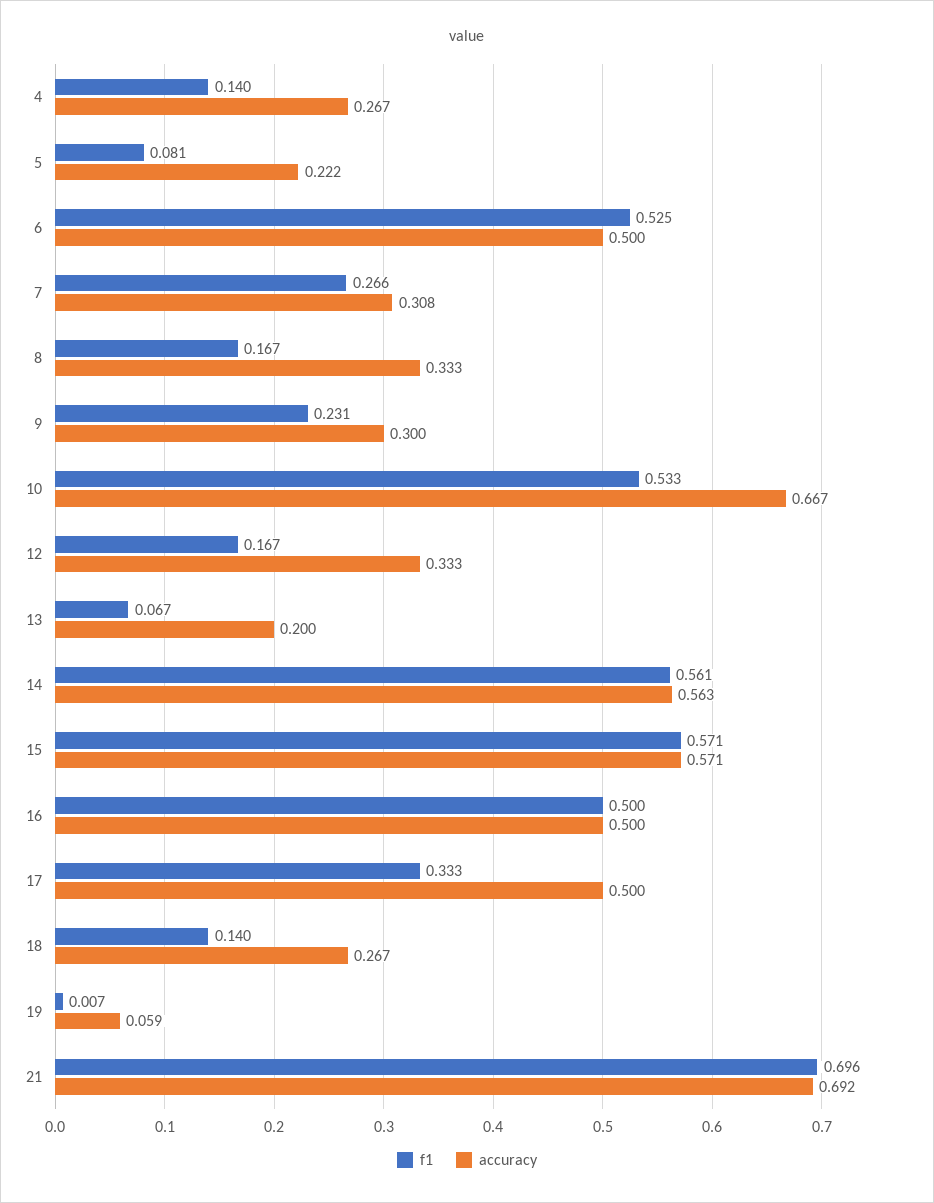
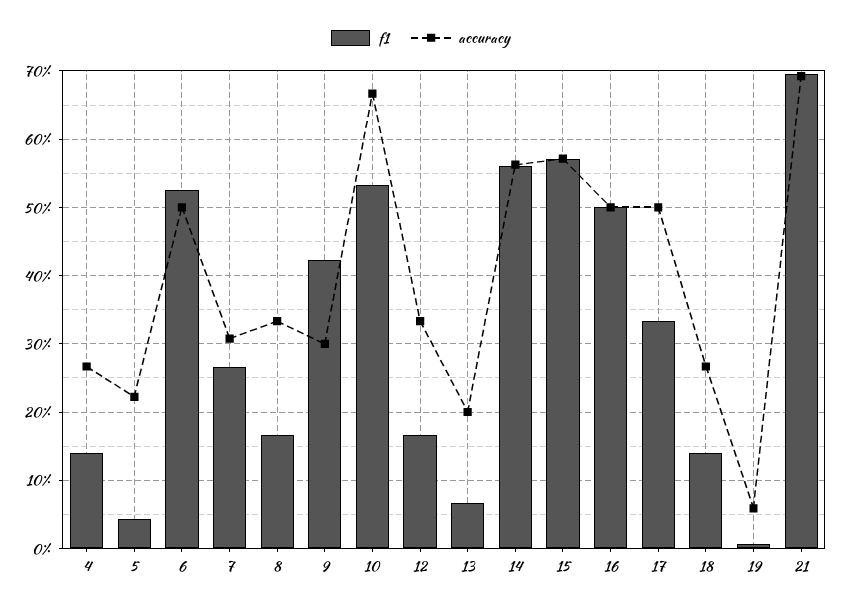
f1, 5: 0.081 -> 0.04
f1, 9: 0.231 -> 0.42

